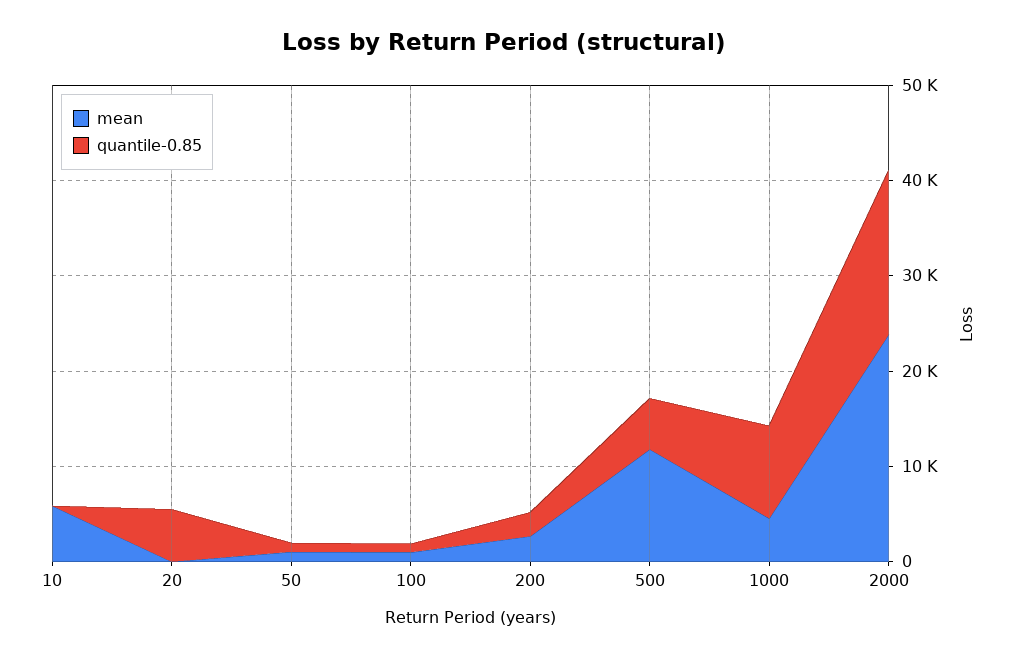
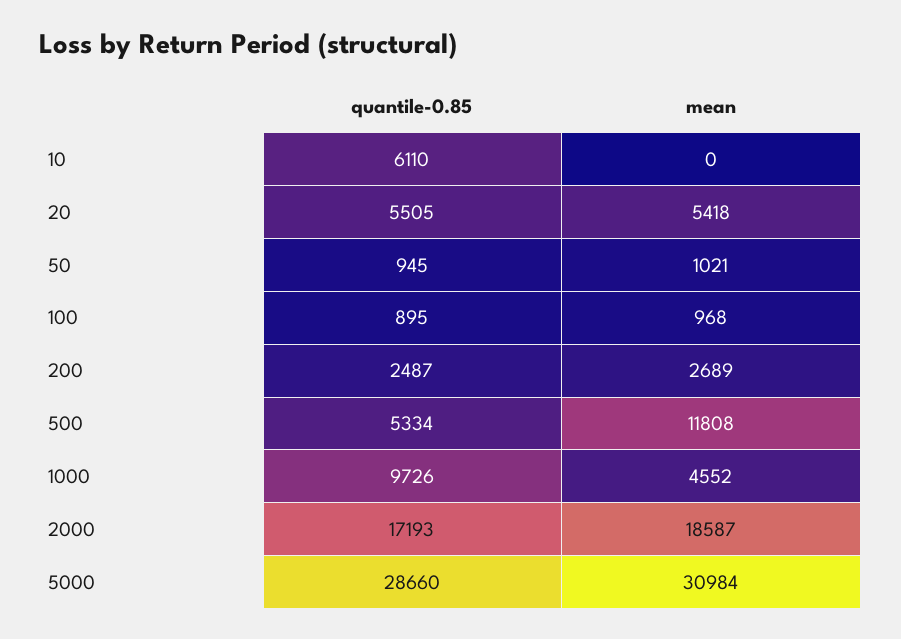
mean, 10: 6000 -> 0
quantile-0.85, 10: 0 -> 6110
mean, 20: 0 -> 5418
mean, 2000: 24000 -> 18587
quantile-0.85, 5000: none -> 28660
mean, 5000: none -> 30984

